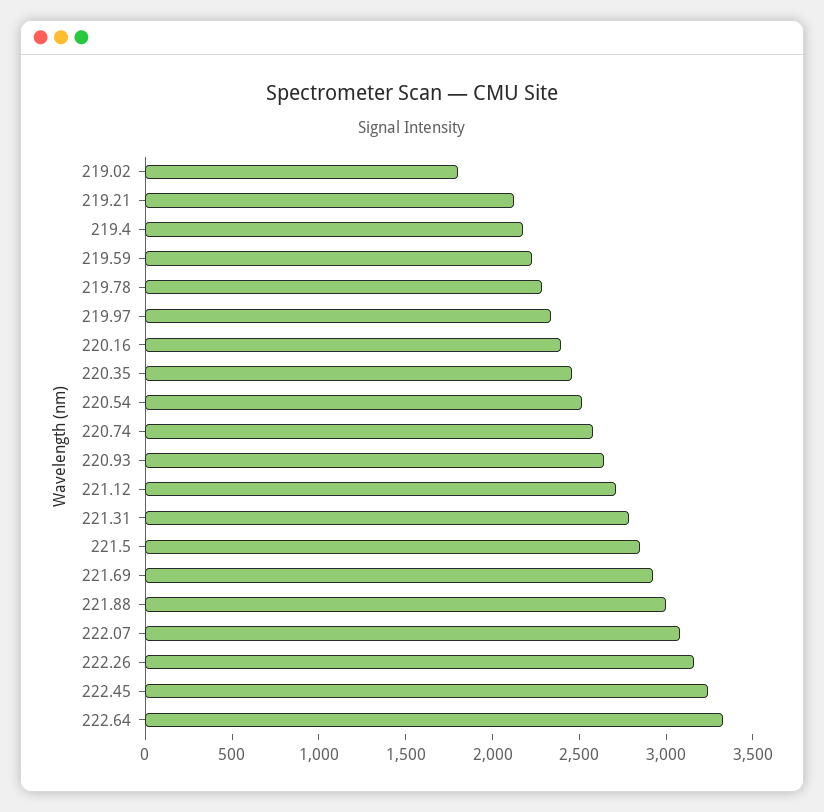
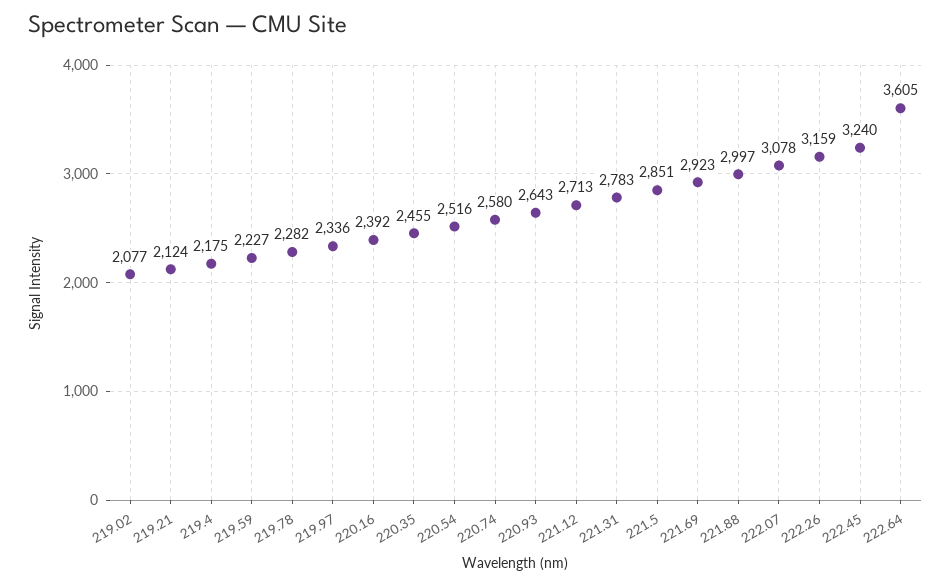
219.02: 1800 -> 2077
222.64: 3300 -> 3605

